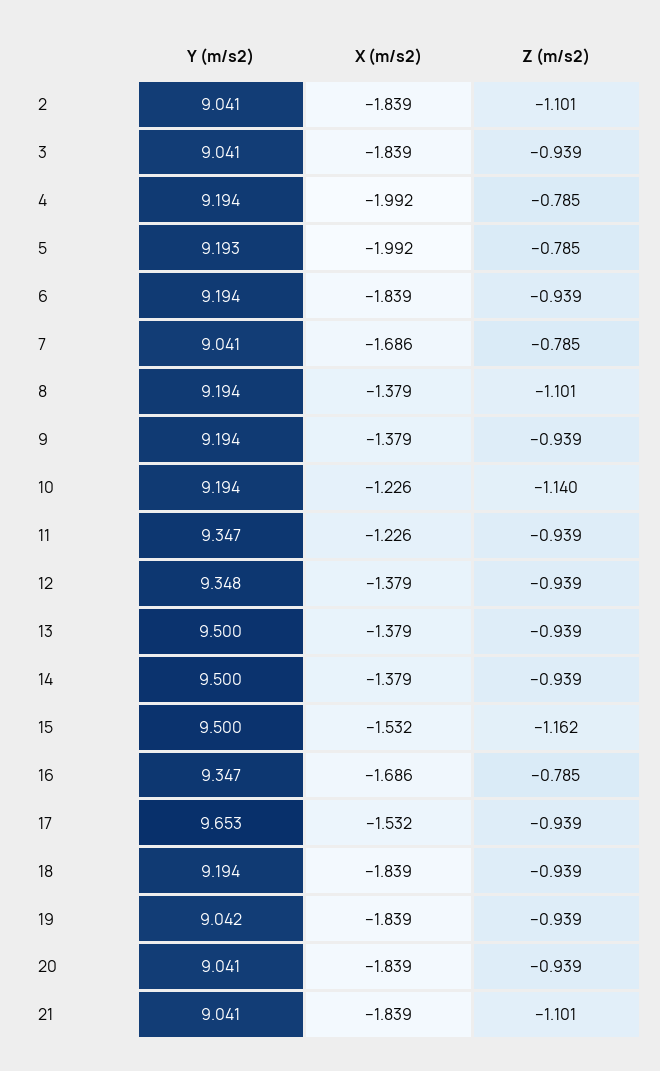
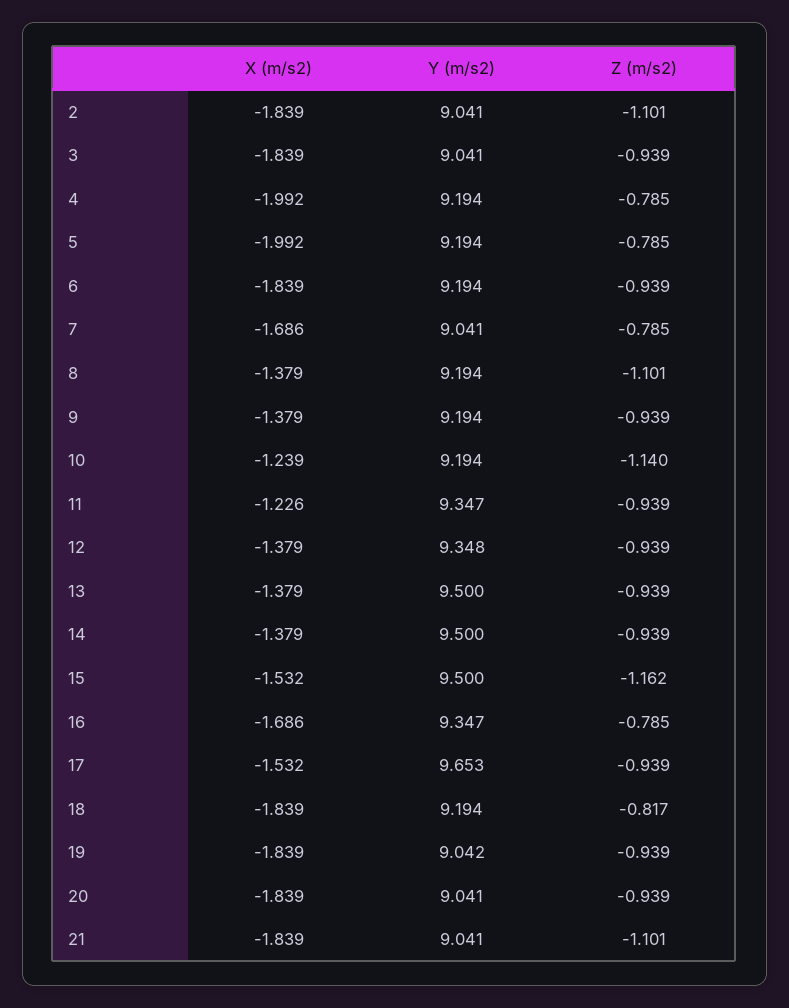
Y (m/s2), 5: 9.193 -> 9.194
X (m/s2), 10: -1.226 -> -1.239
Z (m/s2), 18: -0.939 -> -0.817

